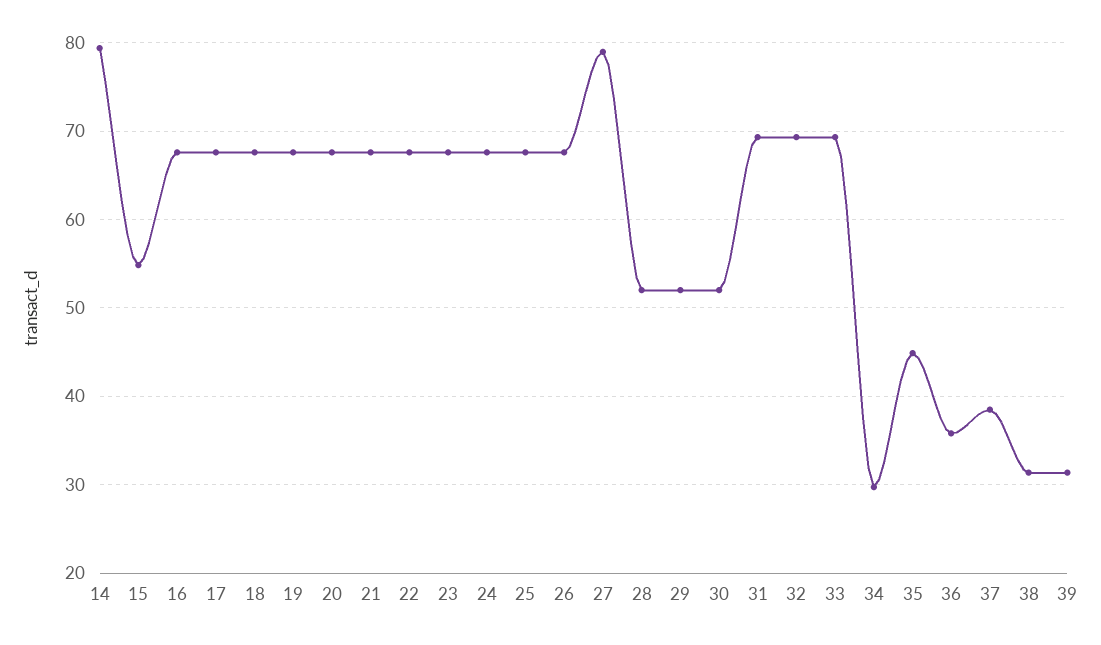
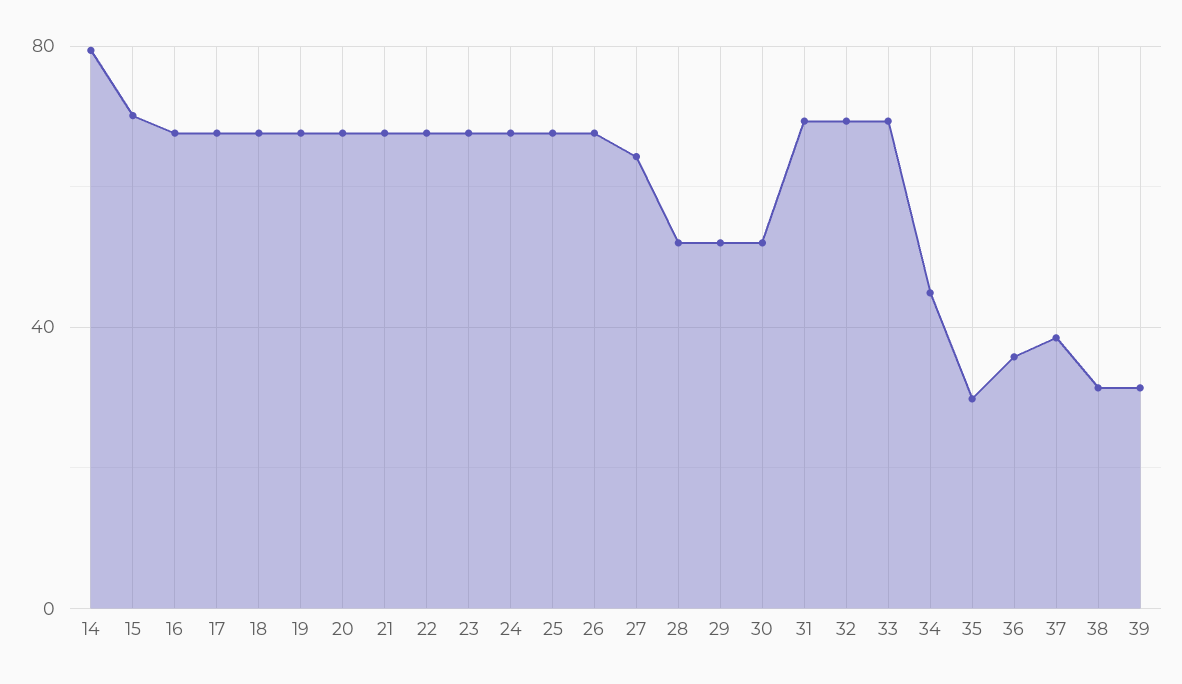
15: 55 -> 70
27: 79 -> 65
34: 30 -> 45
35: 45 -> 30

